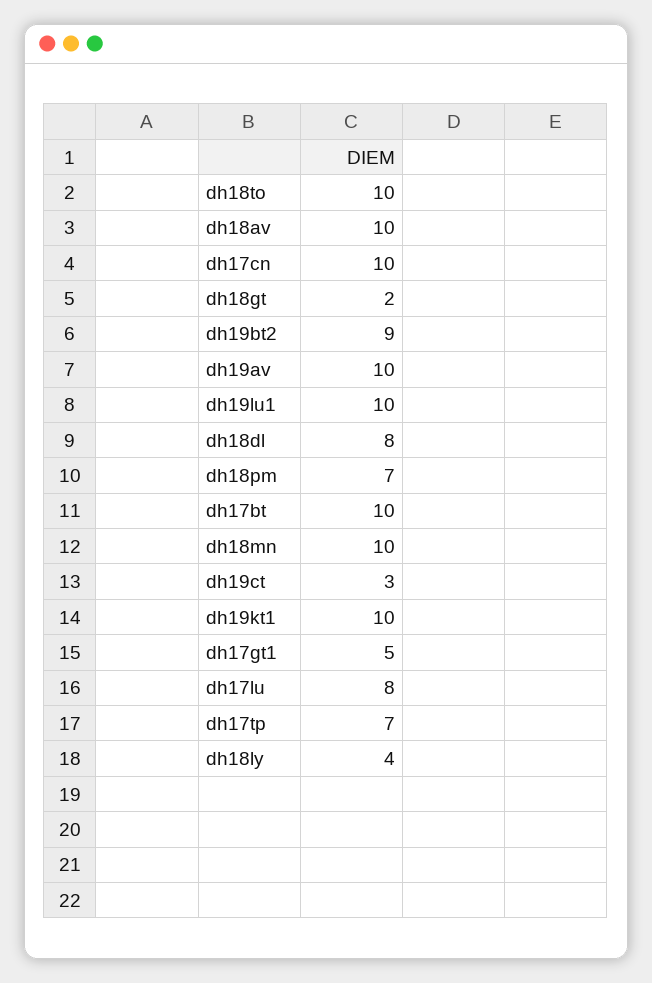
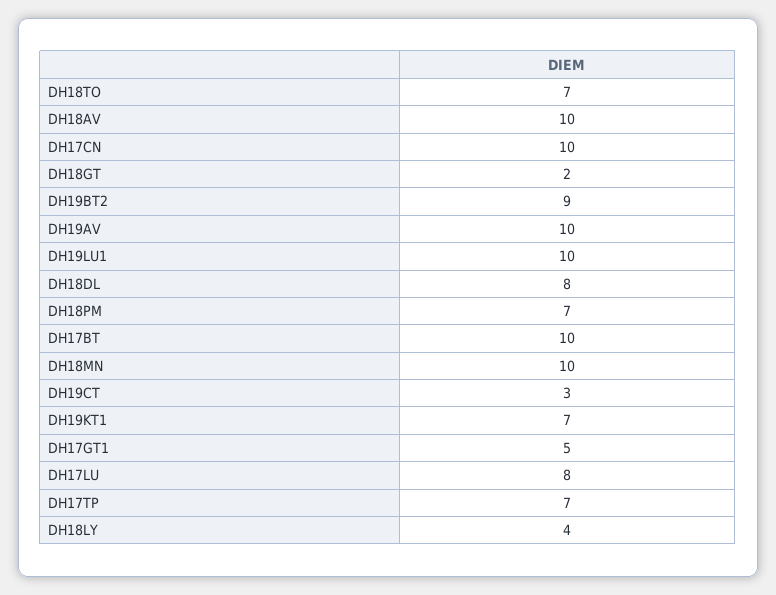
dh18to: 10 -> 7
dh19kt1: 10 -> 7

